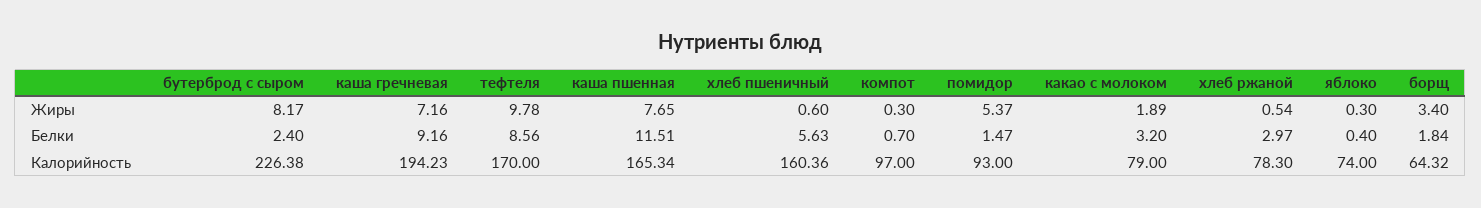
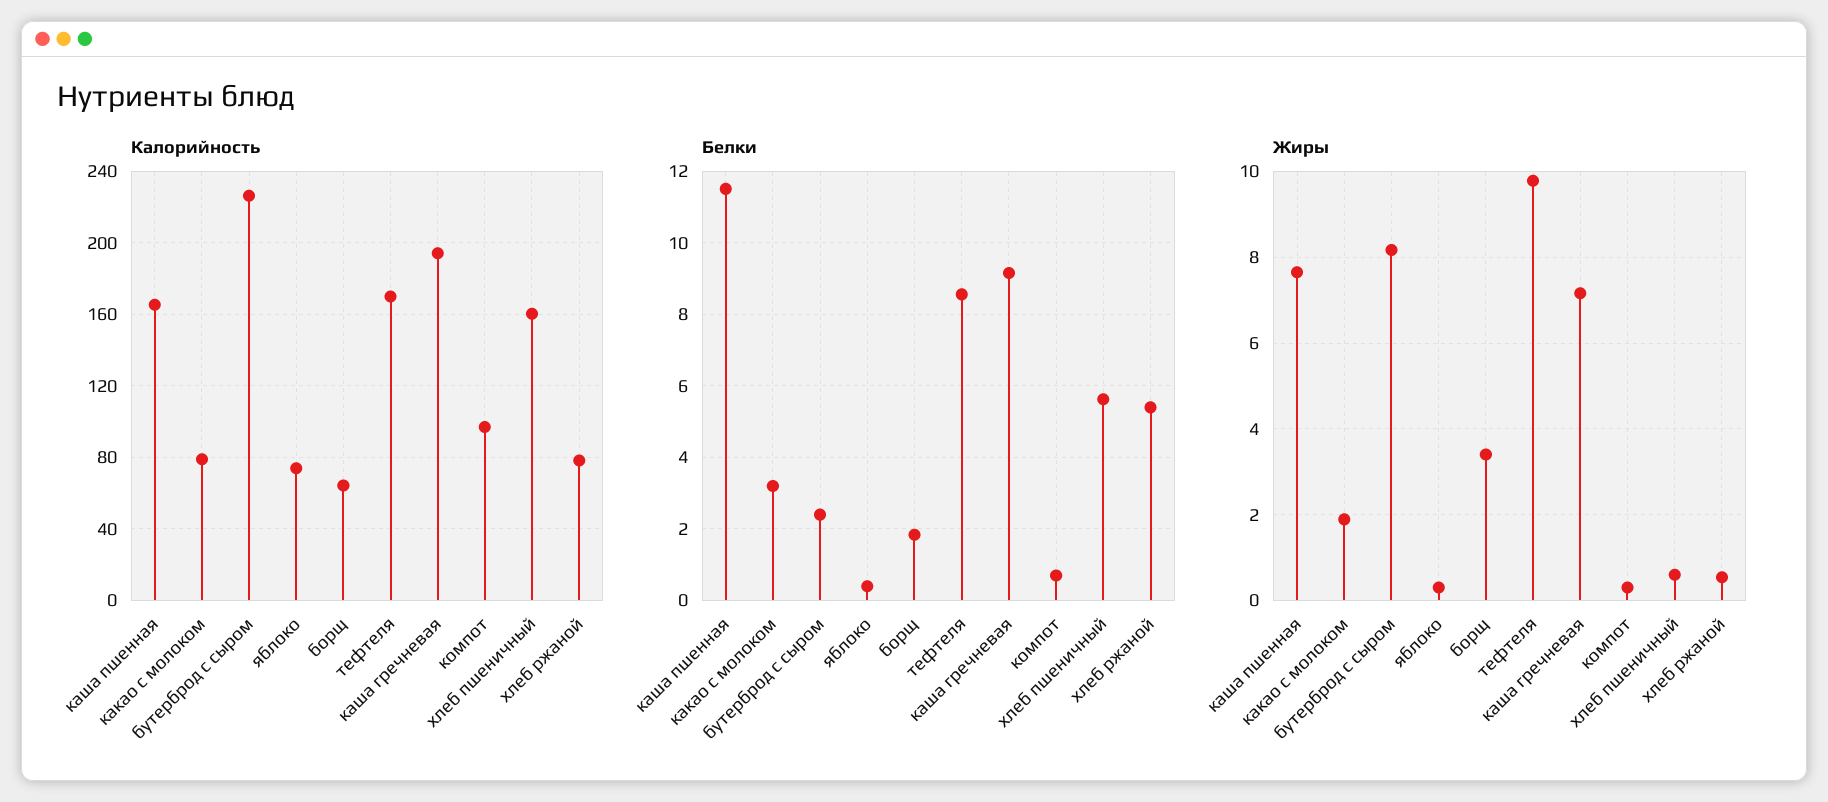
Жиры, помидор: 5.37 -> none
Белки, помидор: 1.47 -> none
Белки, хлеб ржаной: 2.97 -> 5.4
Калорийность, помидор: 93 -> none

